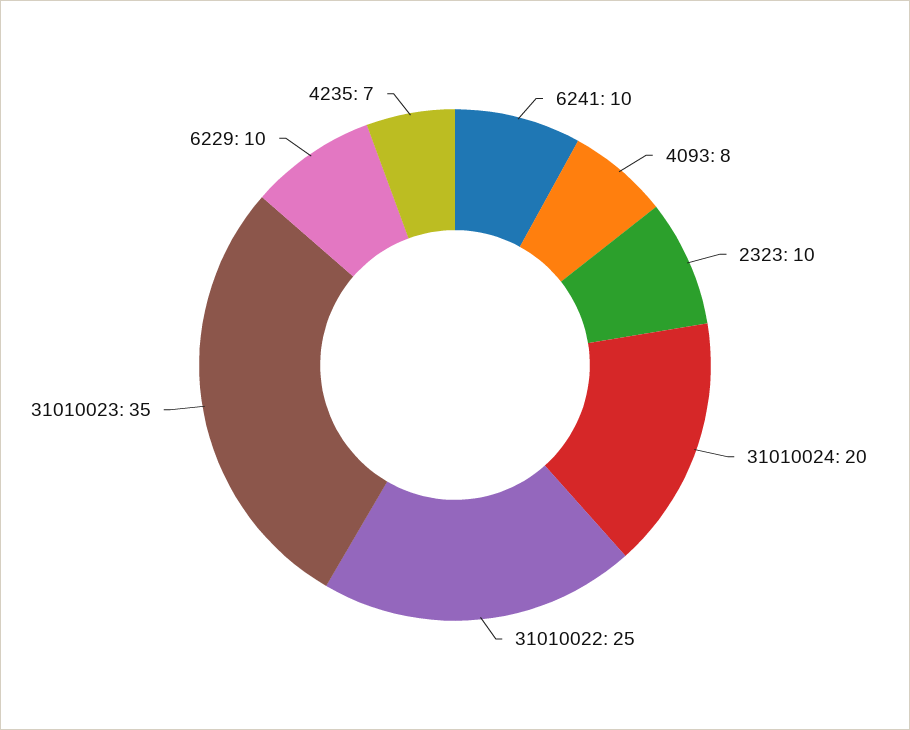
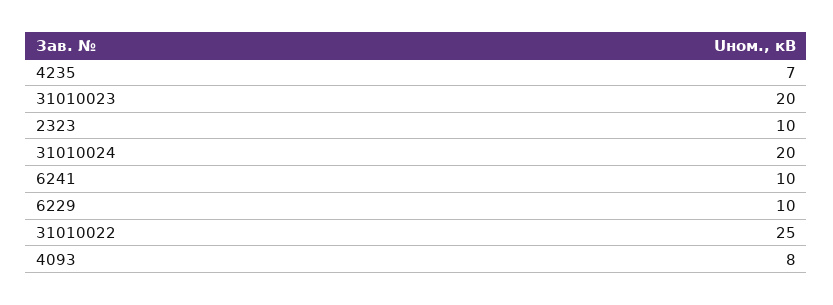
31010023: 35 -> 20

